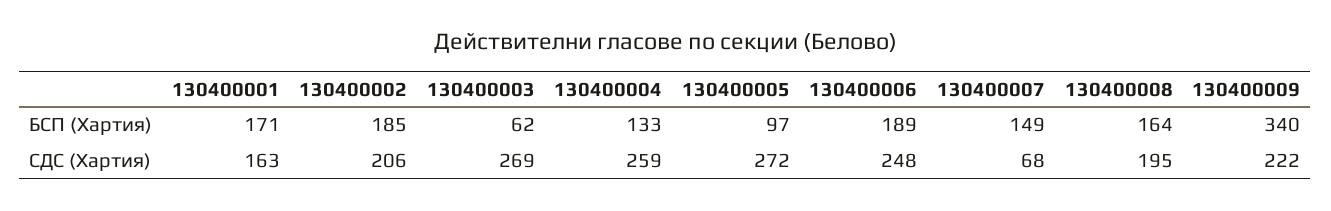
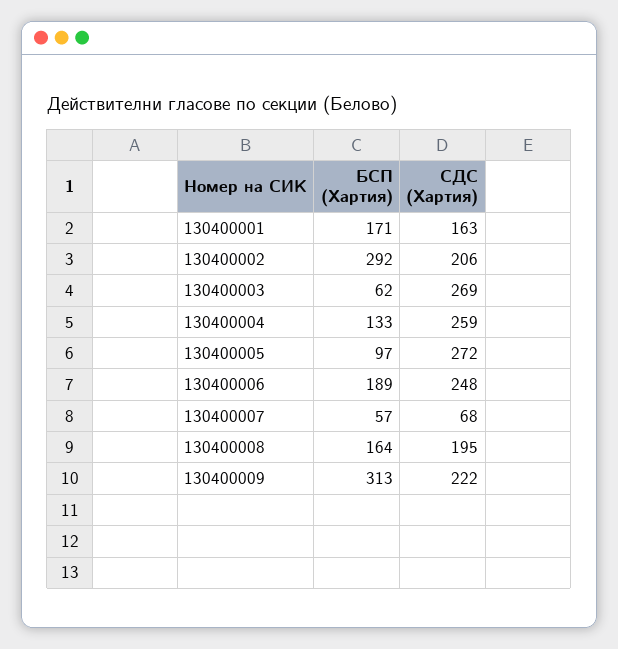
130400002, БСП (Хартия): 185 -> 292
130400007, БСП (Хартия): 149 -> 57
130400009, БСП (Хартия): 340 -> 313

